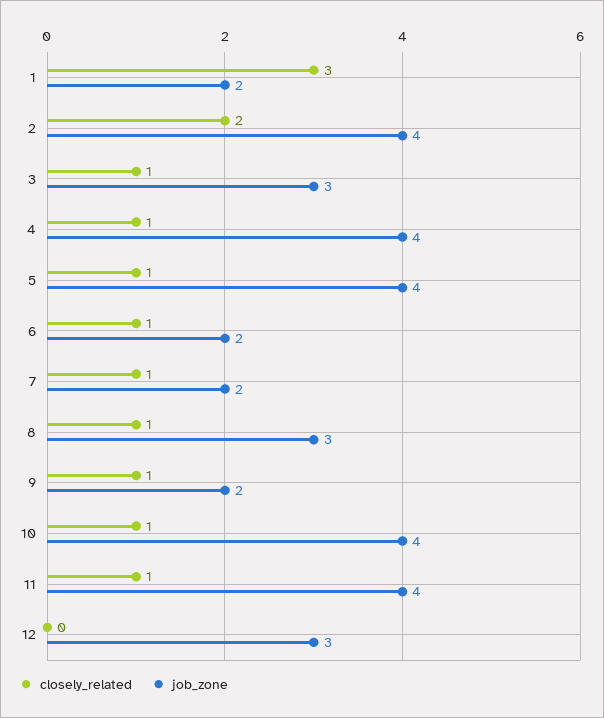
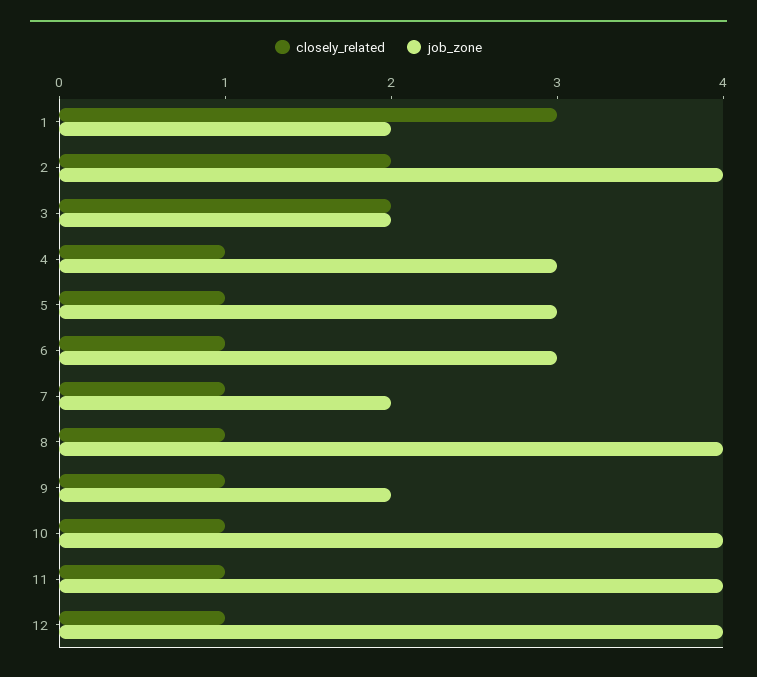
closely_related, 3: 1 -> 2
job_zone, 3: 3 -> 2
job_zone, 4: 4 -> 3
job_zone, 5: 4 -> 3
job_zone, 6: 2 -> 3
job_zone, 8: 3 -> 4
closely_related, 12: 0 -> 1
job_zone, 12: 3 -> 4

